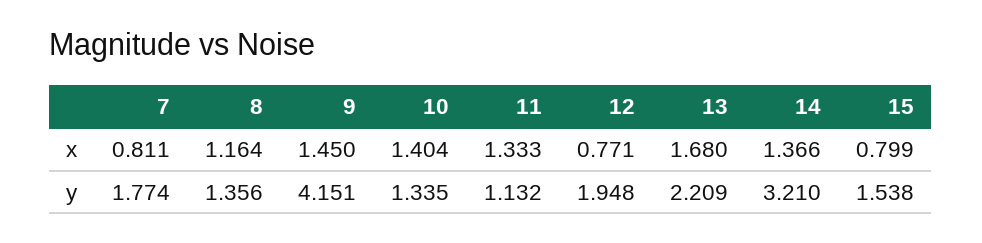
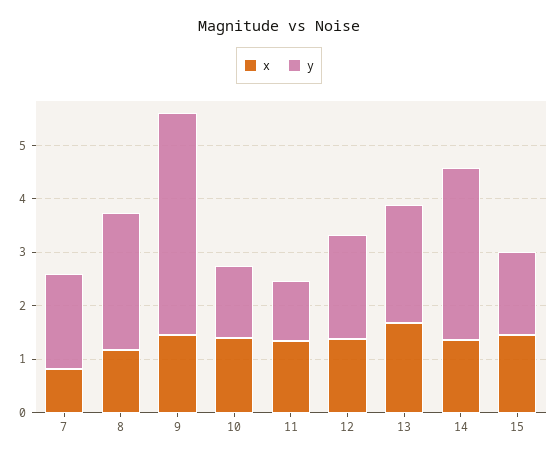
x, 12: 0.771 -> 1.4
x, 15: 0.799 -> 1.4
y, 8: 1.356 -> 2.6

